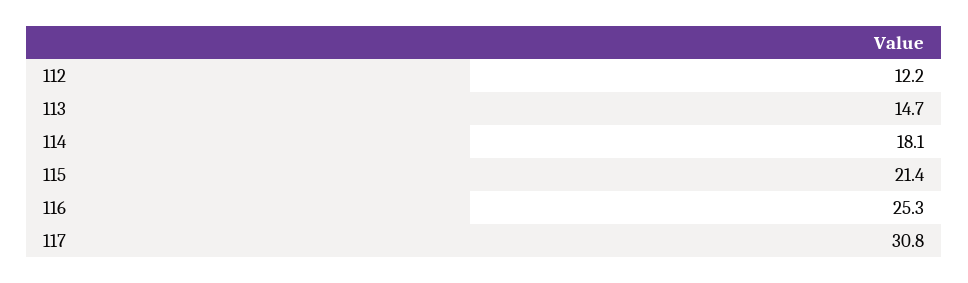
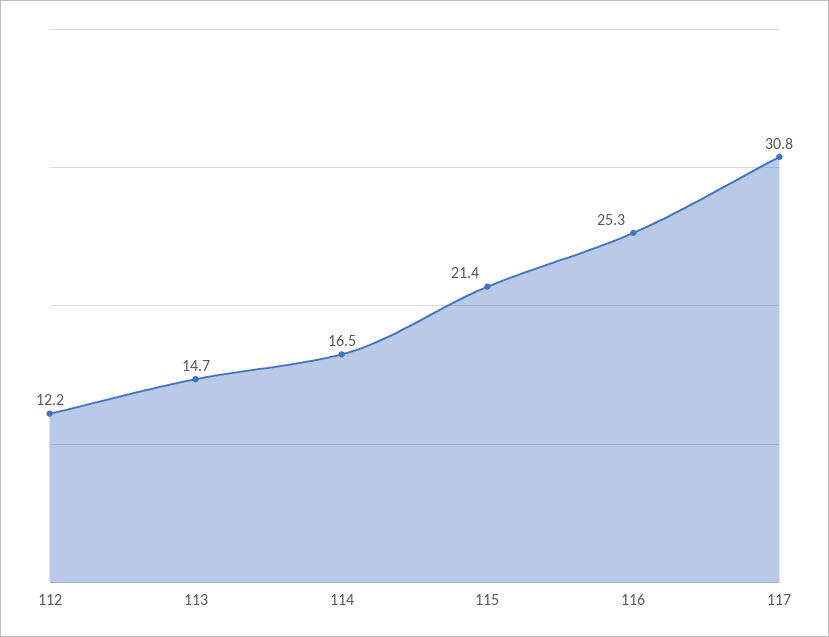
114: 18.1 -> 16.5

